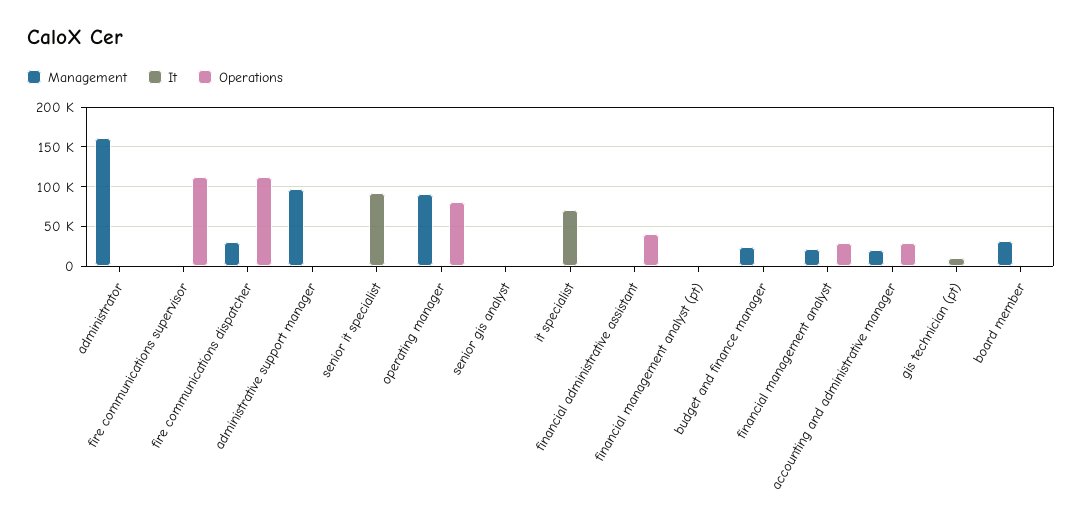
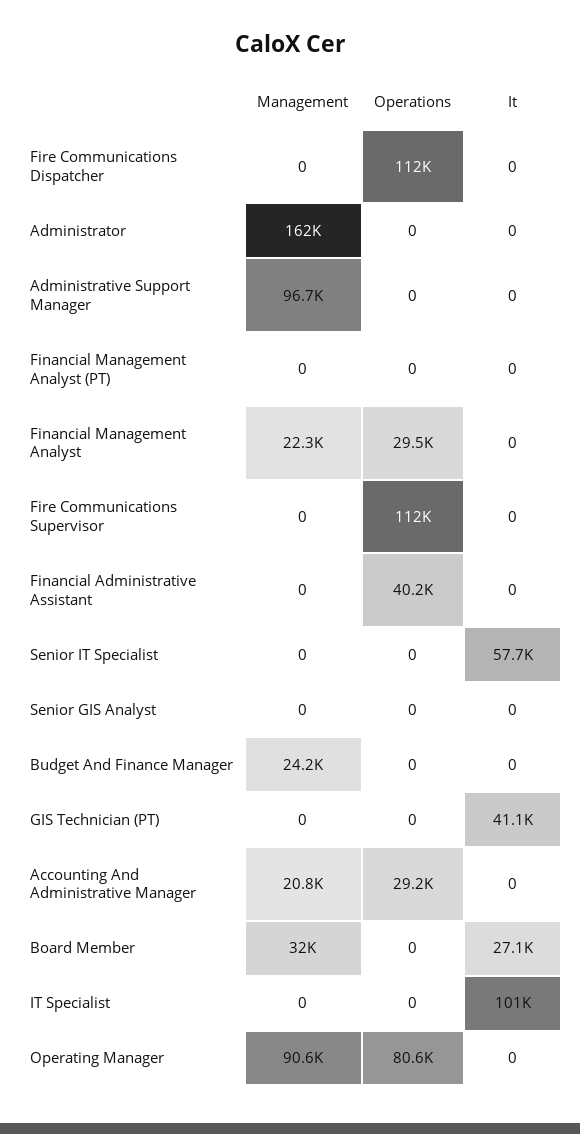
Management, fire communications dispatcher: 30000 -> 0
It, senior it specialist: 90000 -> 57700
It, it specialist: 70000 -> 101000
It, gis technician (pt): 10000 -> 41100
It, board member: 0 -> 27100

